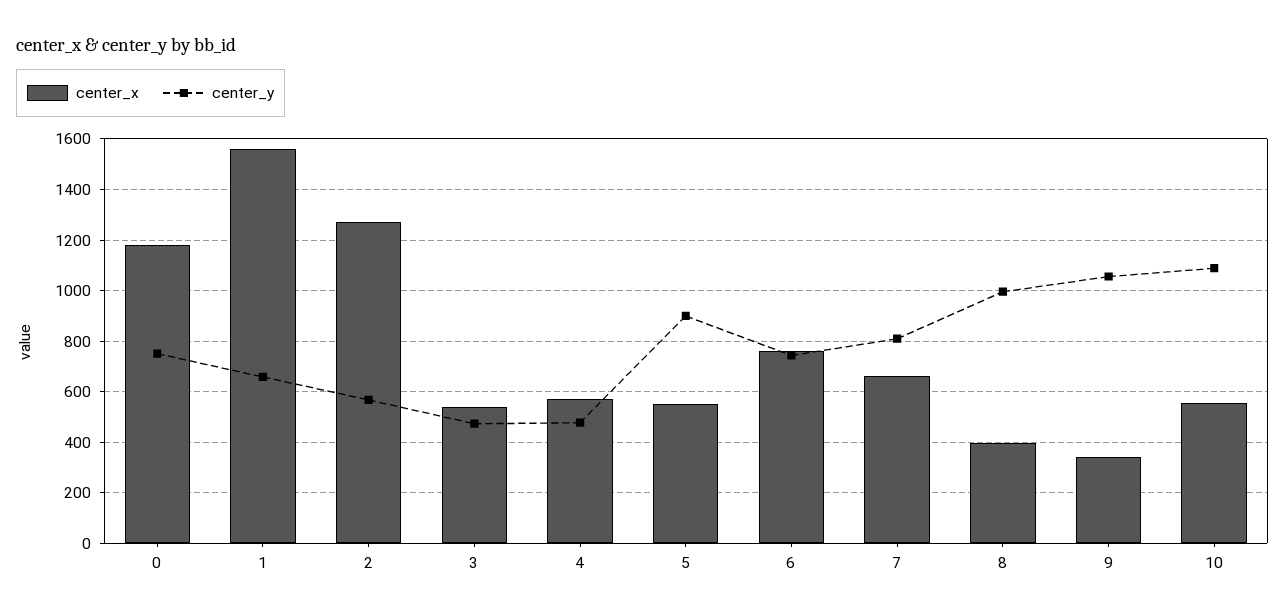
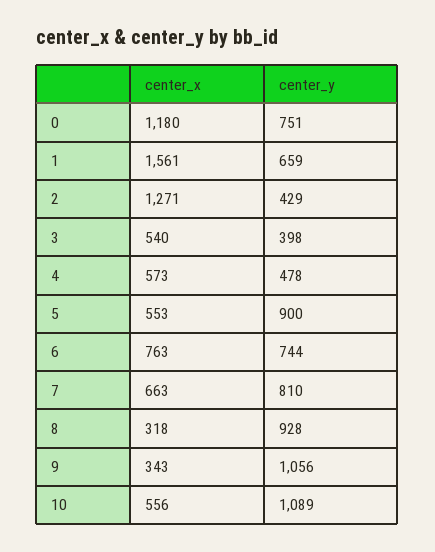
center_y, 2: 575 -> 429
center_y, 3: 475 -> 398
center_x, 8: 400 -> 318
center_y, 8: 1000 -> 928

